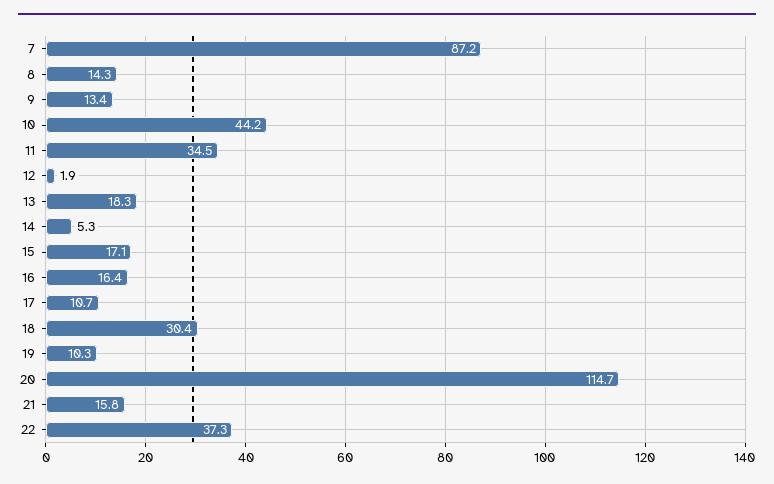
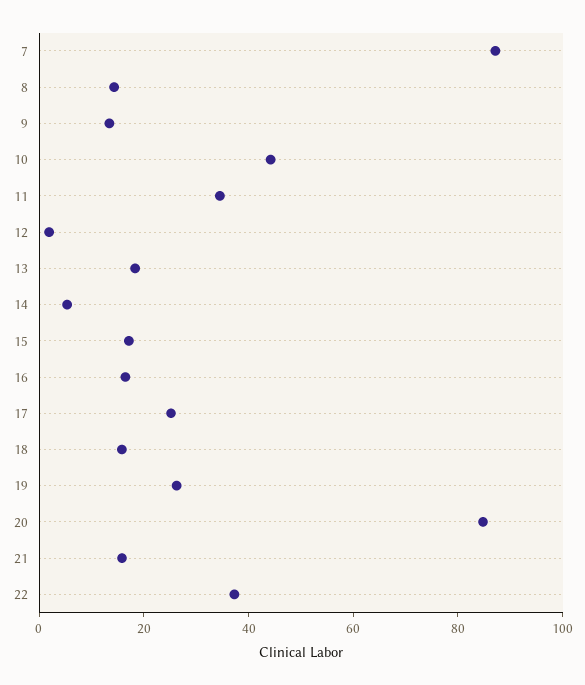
17: 10.7 -> 25
18: 30.4 -> 15
19: 10.3 -> 25
20: 114.7 -> 85

